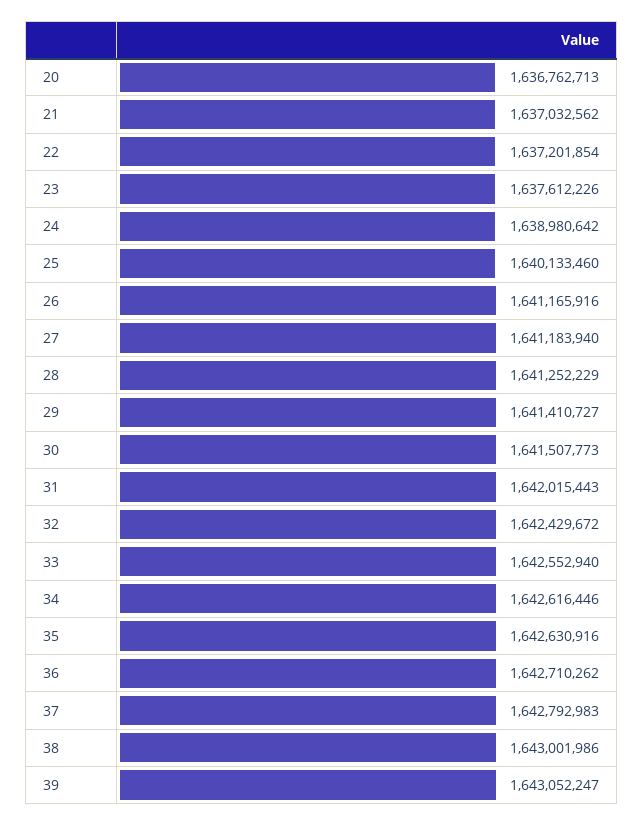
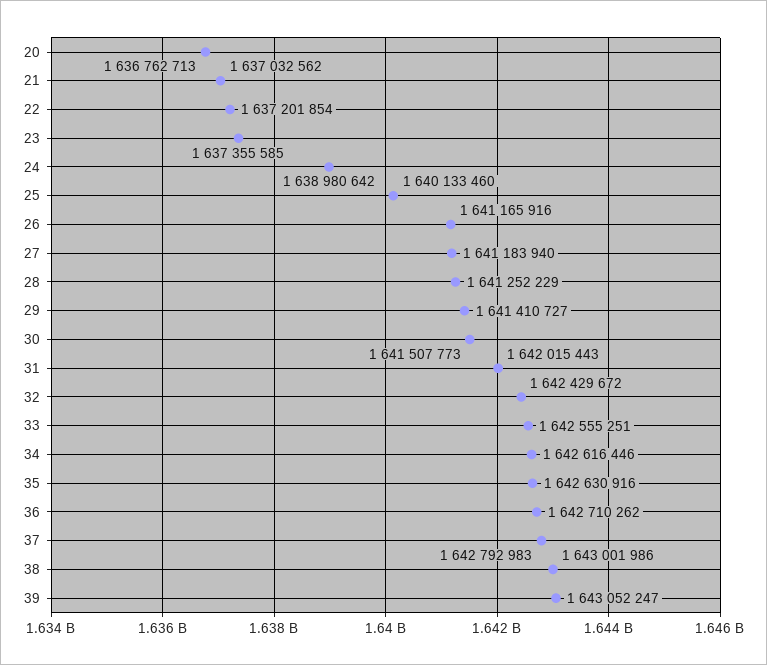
23: 1637612226 -> 1637355585
33: 1642552940 -> 1642555251

